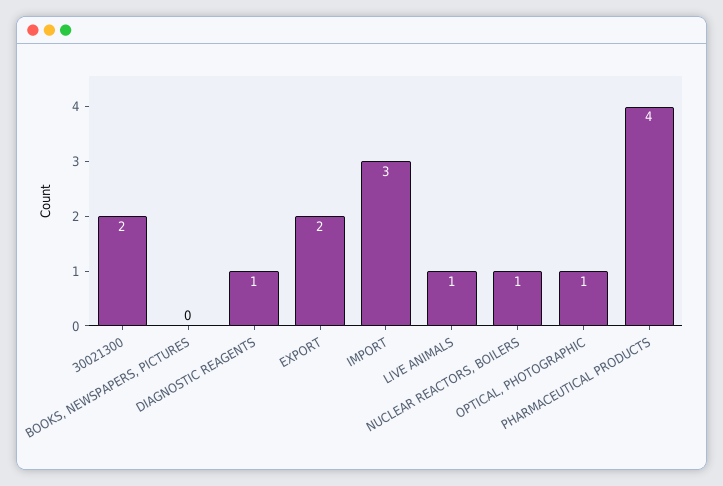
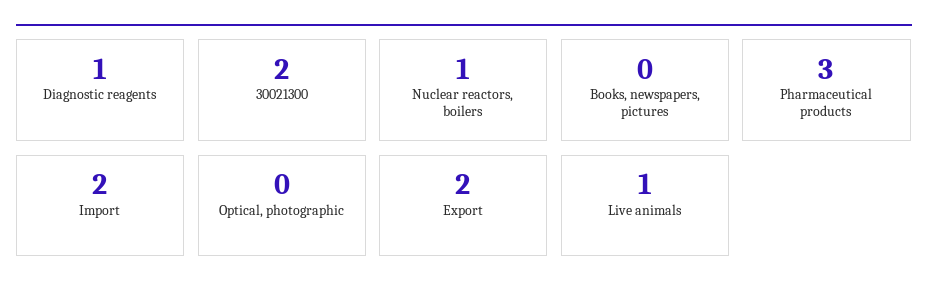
IMPORT: 3 -> 2
OPTICAL, PHOTOGRAPHIC: 1 -> 0
PHARMACEUTICAL PRODUCTS: 4 -> 3

